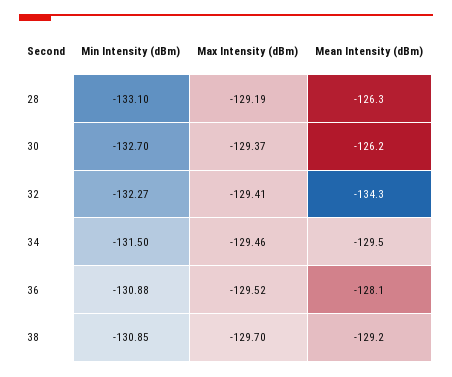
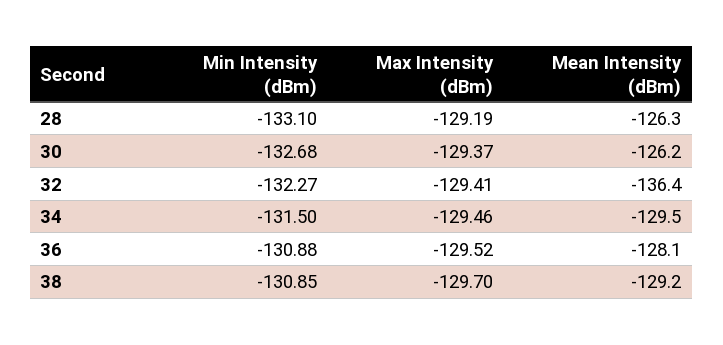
Min Intensity (dBm), 30: -132.7 -> -132.68
Mean Intensity (dBm), 32: -134.3 -> -136.4

